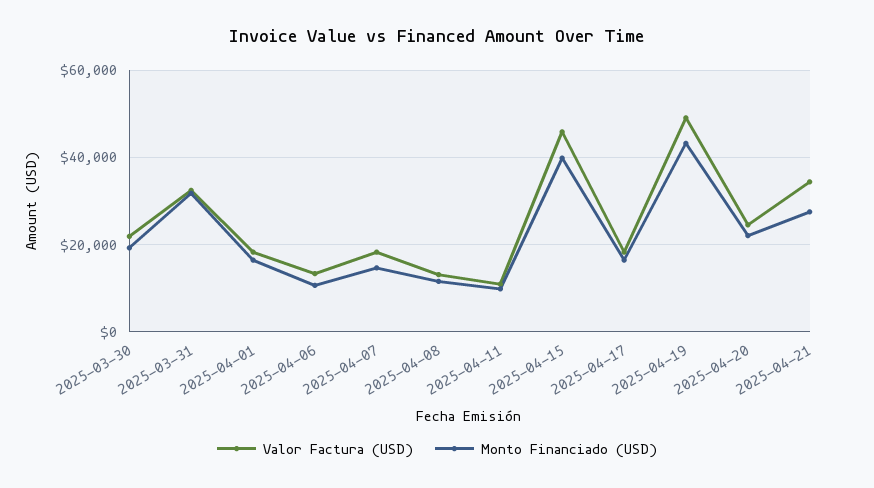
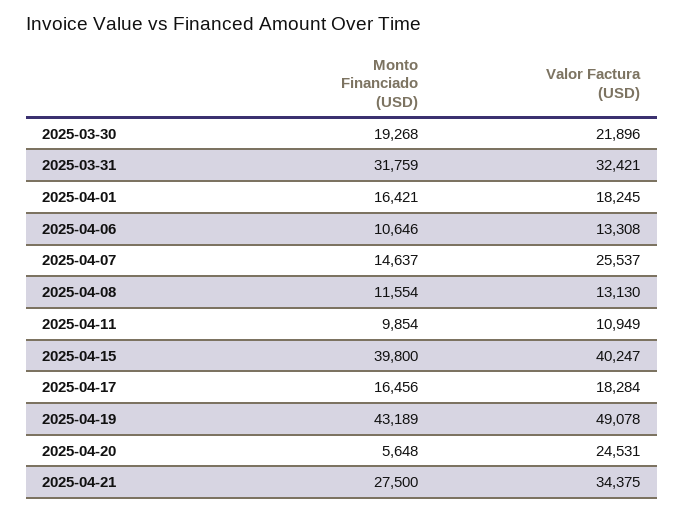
Valor Factura (USD), 2025-04-07: 18000 -> 25537
Valor Factura (USD), 2025-04-15: 46000 -> 40247
Monto Financiado (USD), 2025-04-20: 22000 -> 5648

